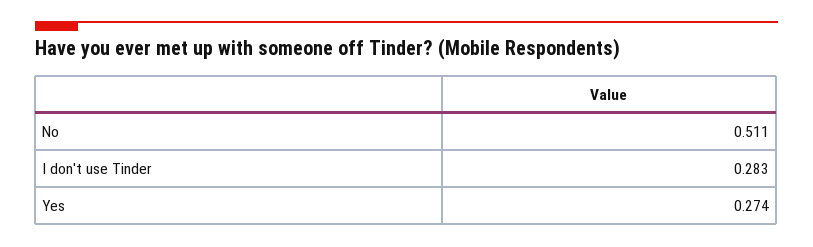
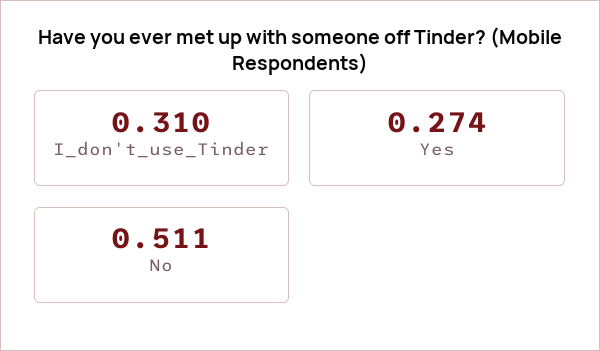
I don't use Tinder: 0.283 -> 0.31

